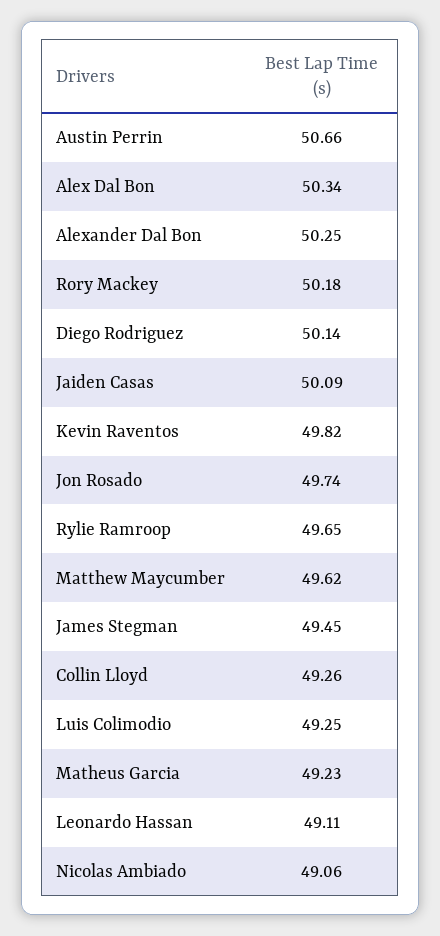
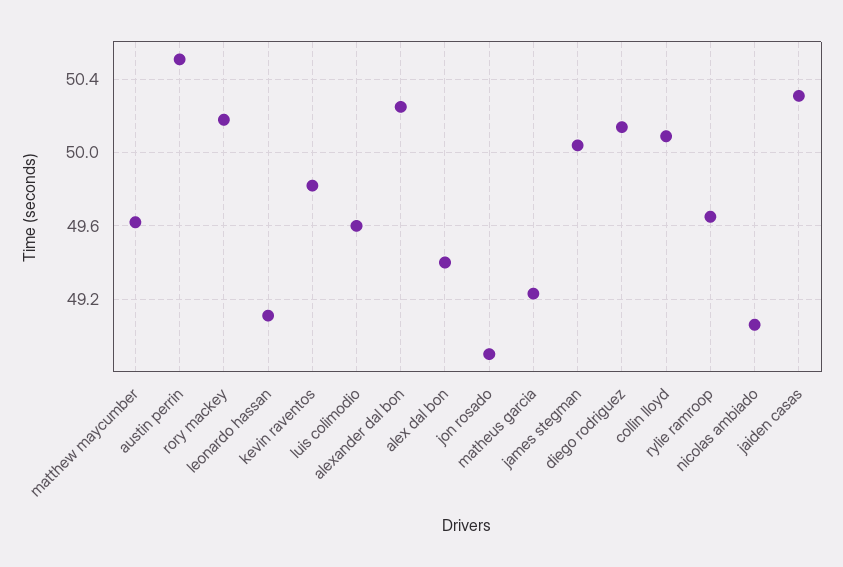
Austin Perrin: 50.66 -> 50.5
Alex Dal Bon: 50.34 -> 49.4
Jaiden Casas: 50.09 -> 50.3
Jon Rosado: 49.74 -> 48.9
James Stegman: 49.45 -> 50.05
Collin Lloyd: 49.26 -> 50.1
Luis Colimodio: 49.25 -> 49.6

